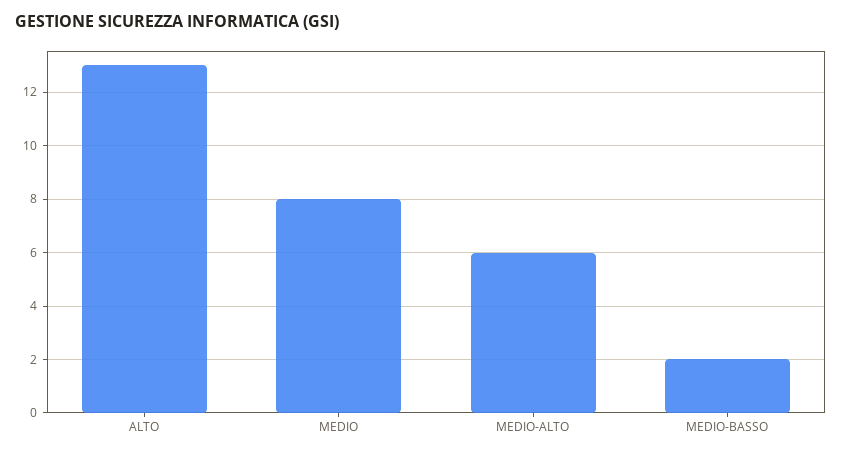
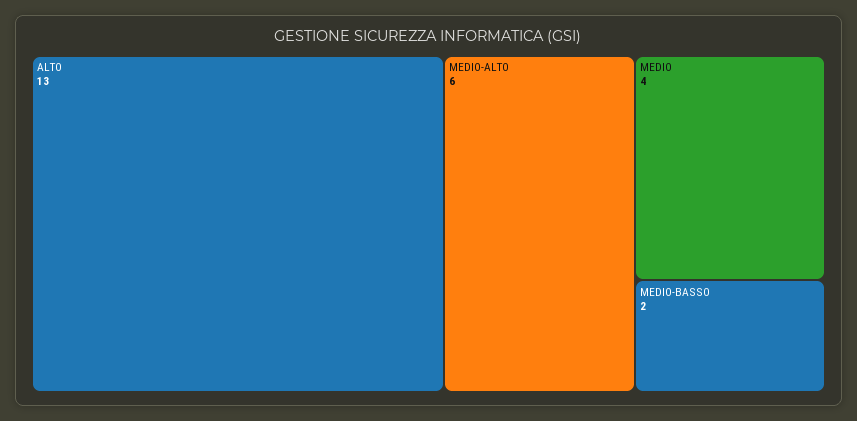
MEDIO: 8 -> 4

